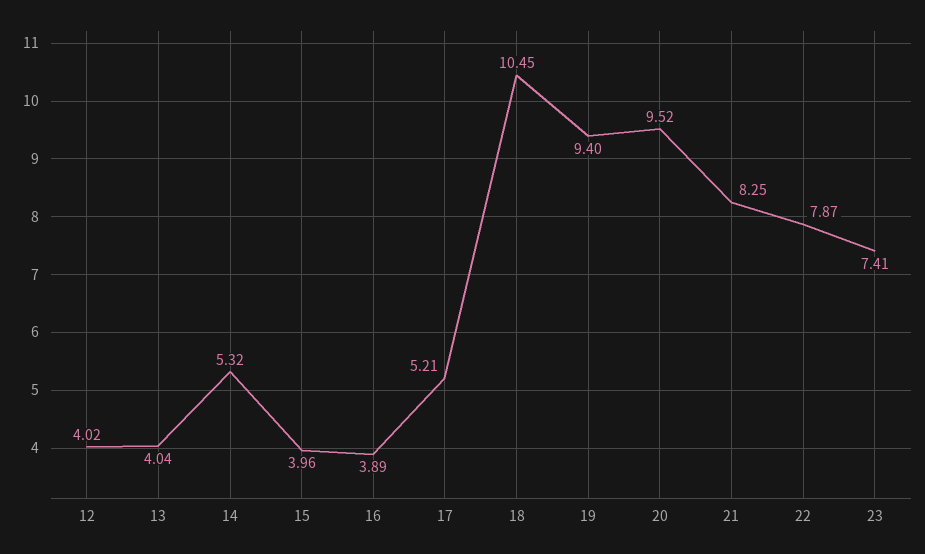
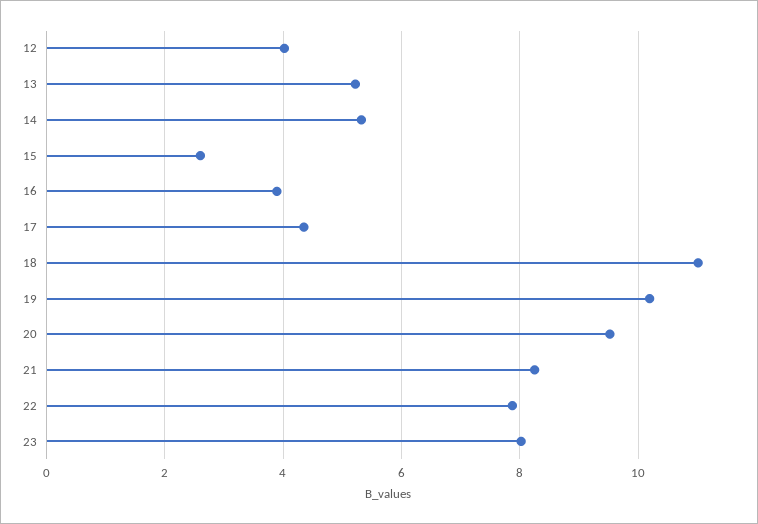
13: 4.04 -> 5.2
15: 3.96 -> 2.6
17: 5.21 -> 4.4
18: 10.45 -> 11
19: 9.4 -> 10.2
23: 7.41 -> 8

